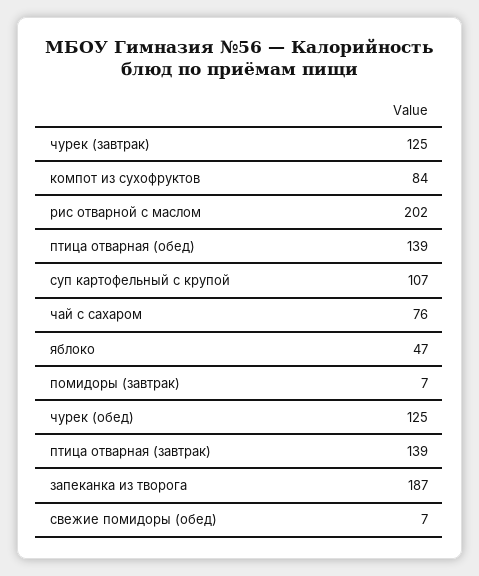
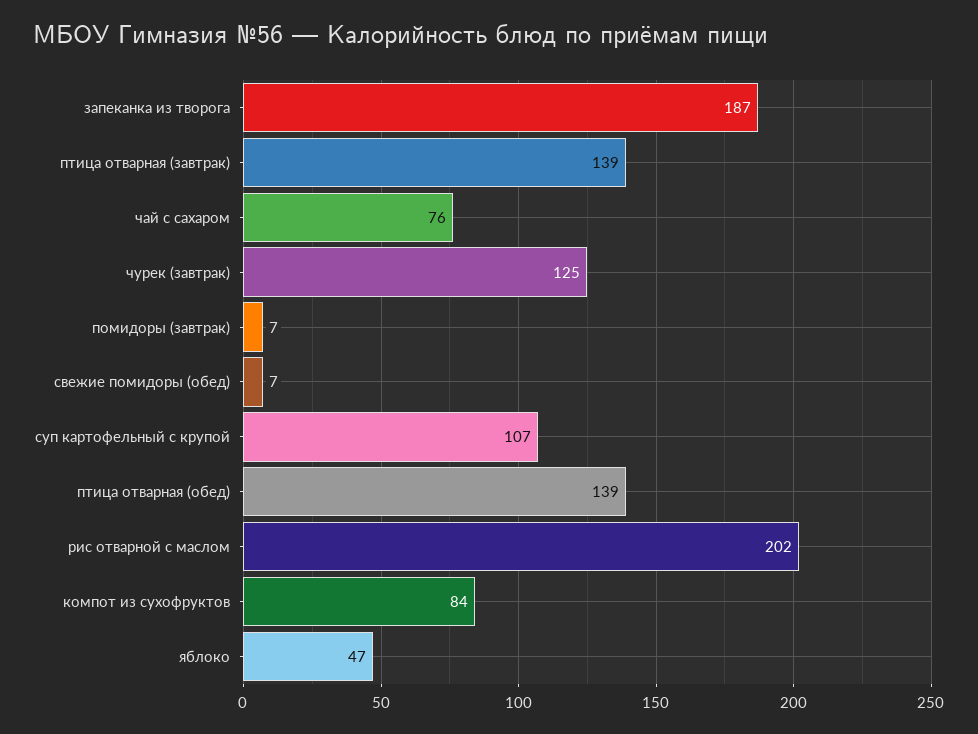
чурек (обед): 125 -> none

